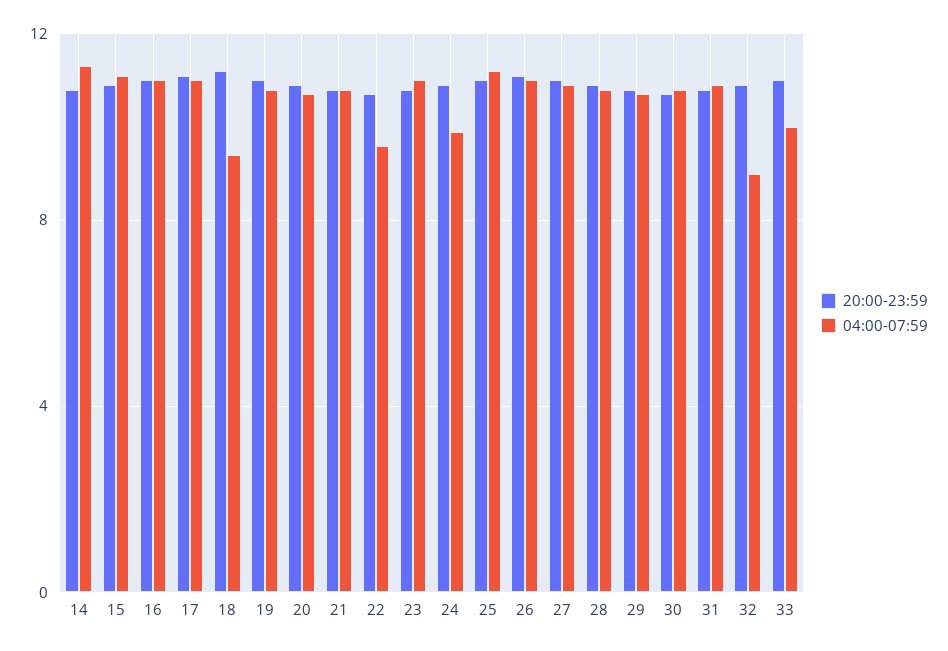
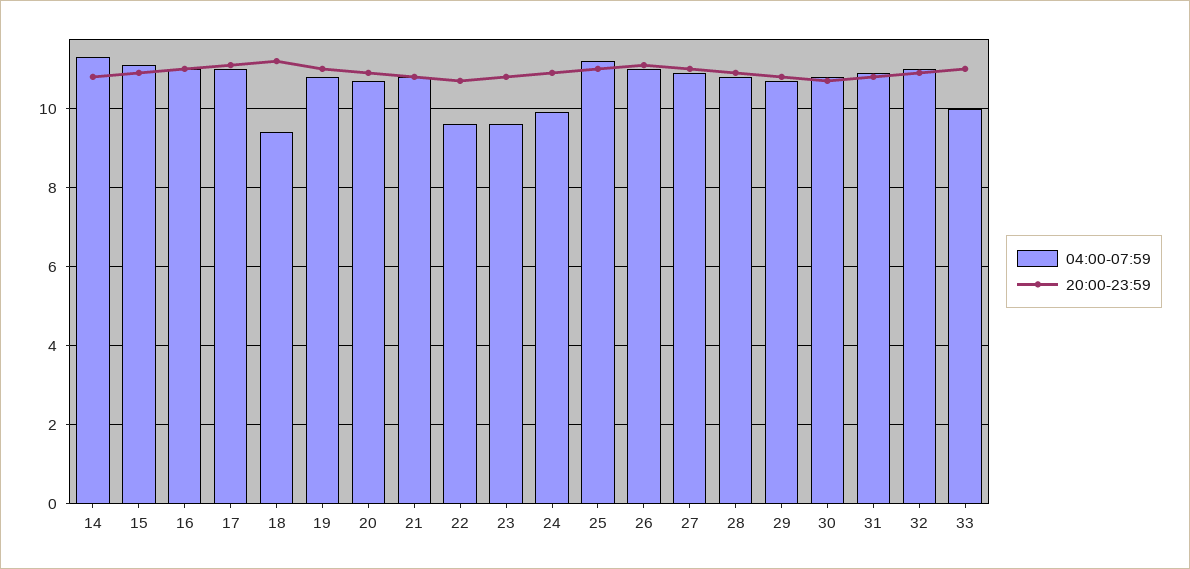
04:00-07:59, 23: 11 -> 9.5
04:00-07:59, 32: 9 -> 11

